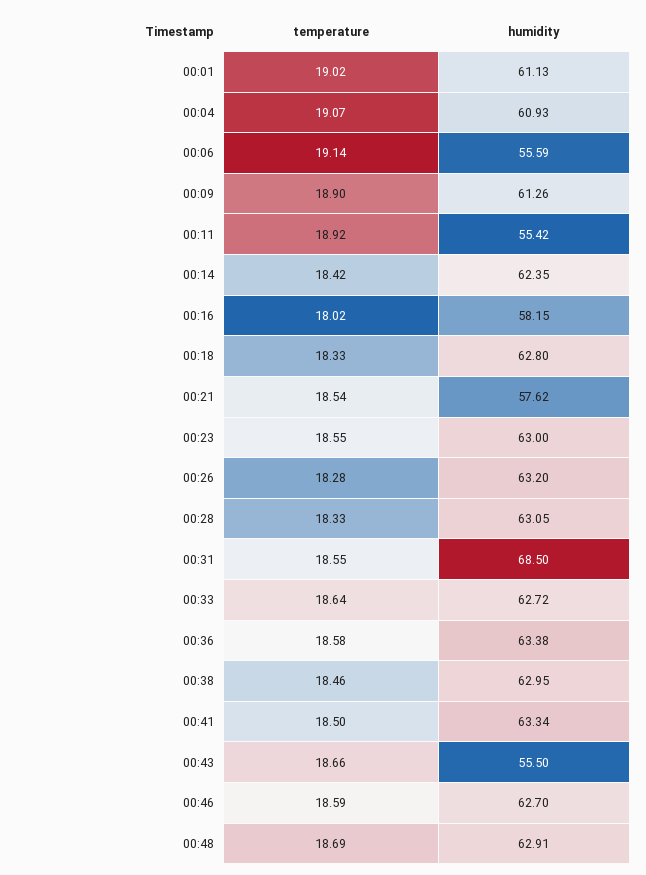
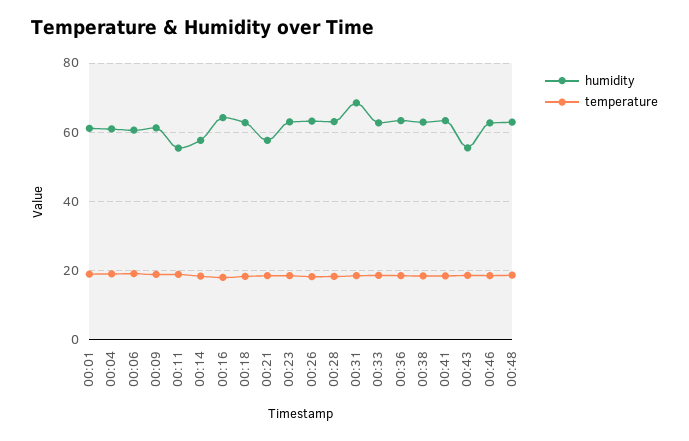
humidity, 00:06: 55.59 -> 60
humidity, 00:14: 62.35 -> 58
humidity, 00:16: 58.15 -> 64

